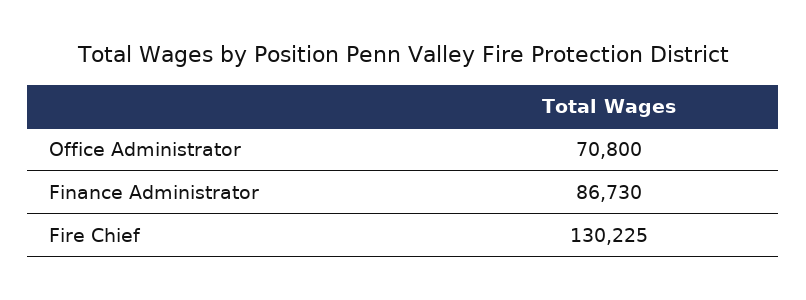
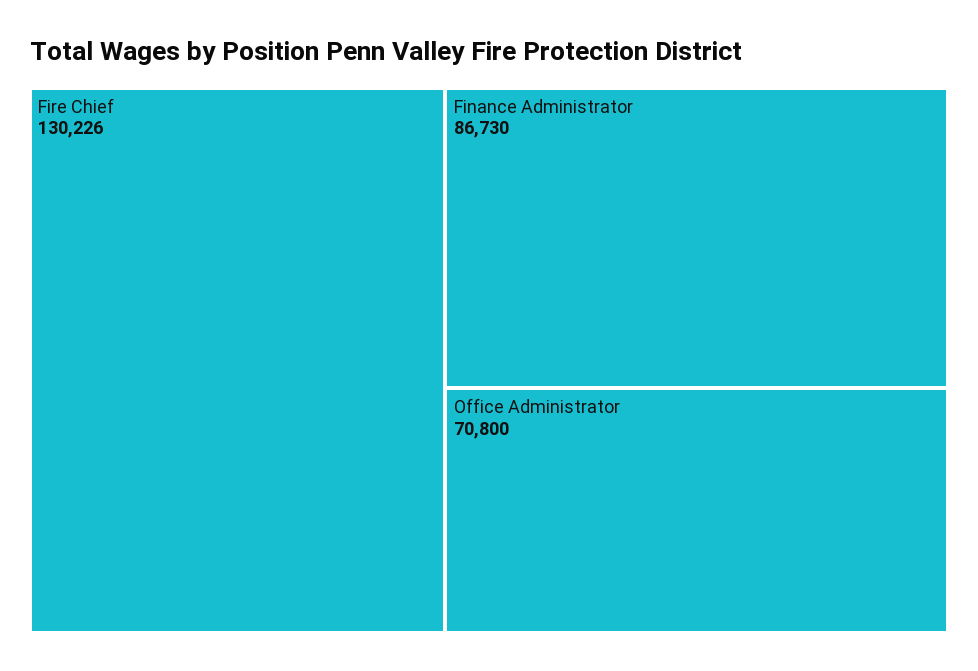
Fire Chief: 130225 -> 130226

